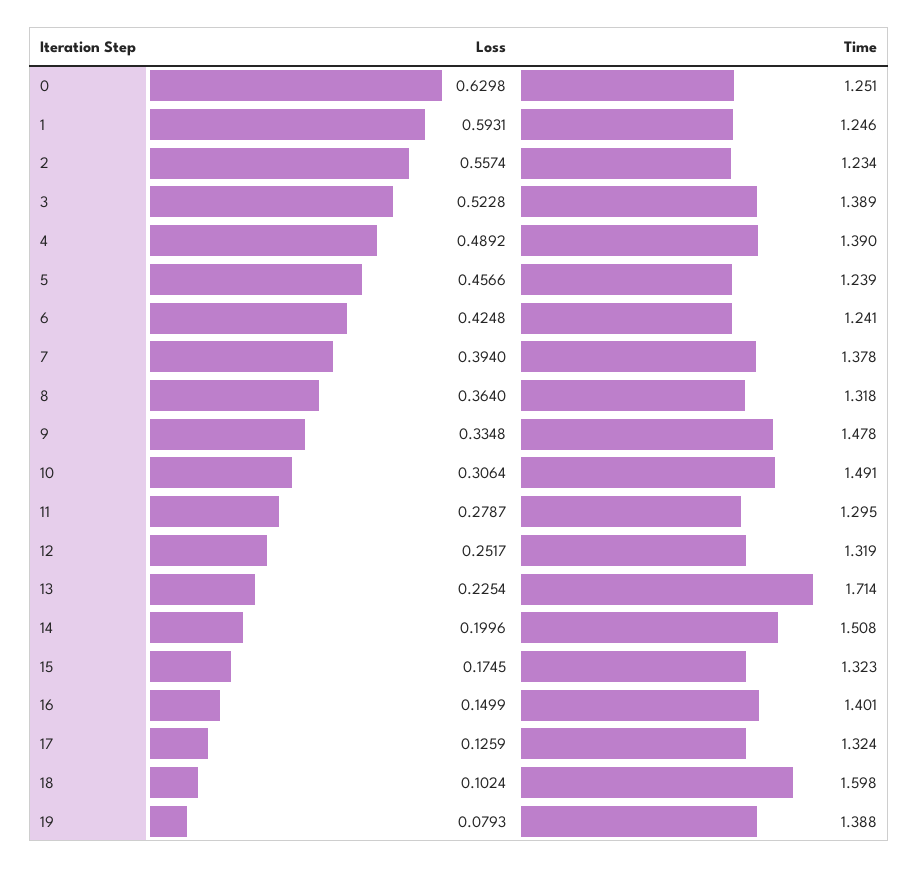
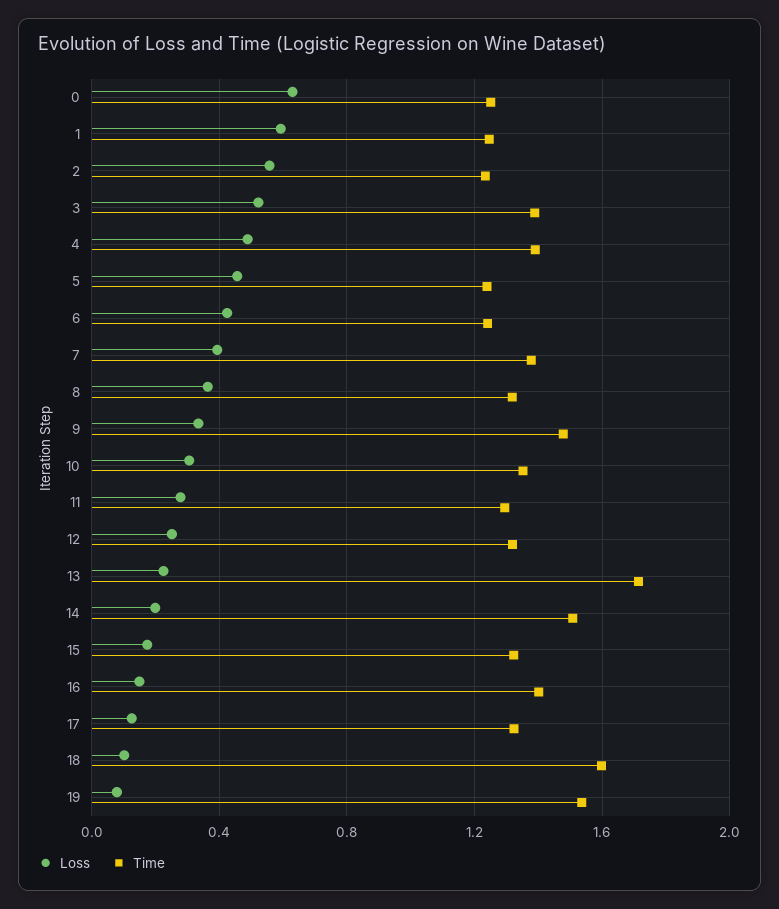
Time, 10: 1.491 -> 1.35
Time, 19: 1.388 -> 1.55

